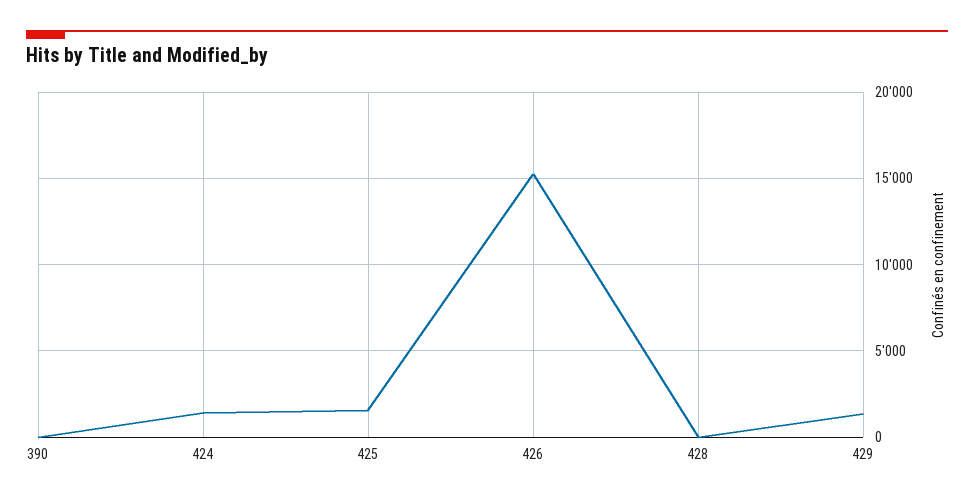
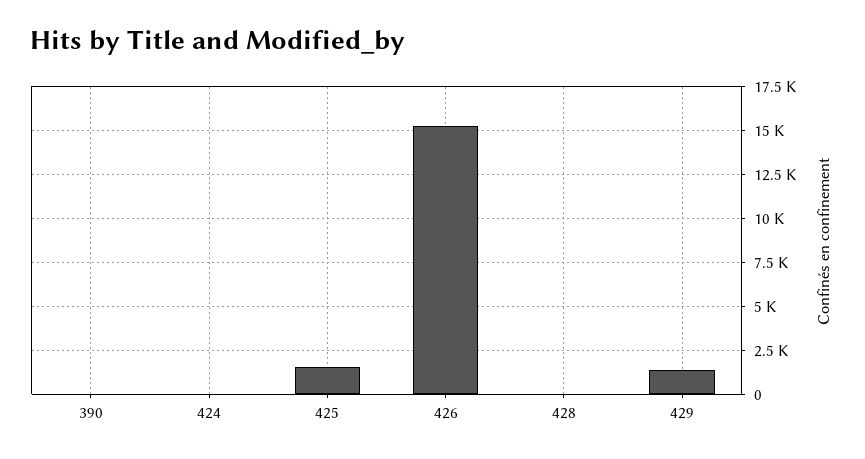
424: 1500 -> 0

